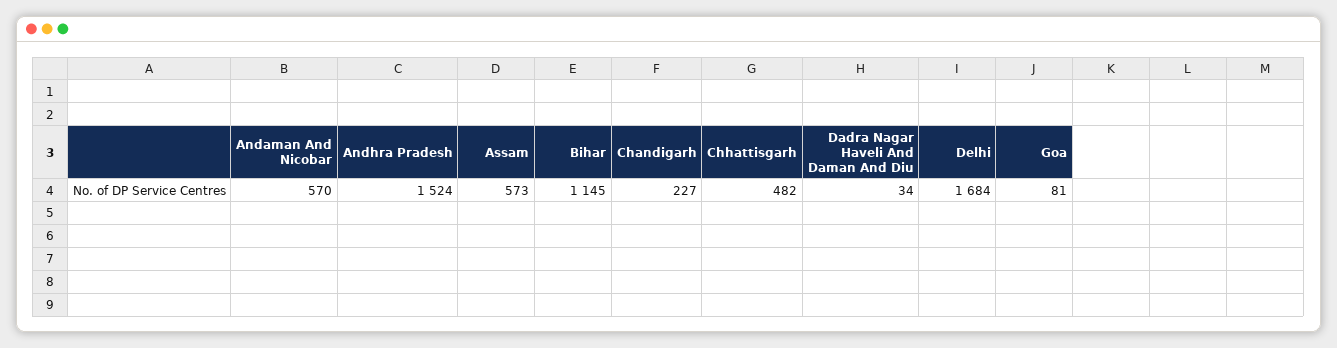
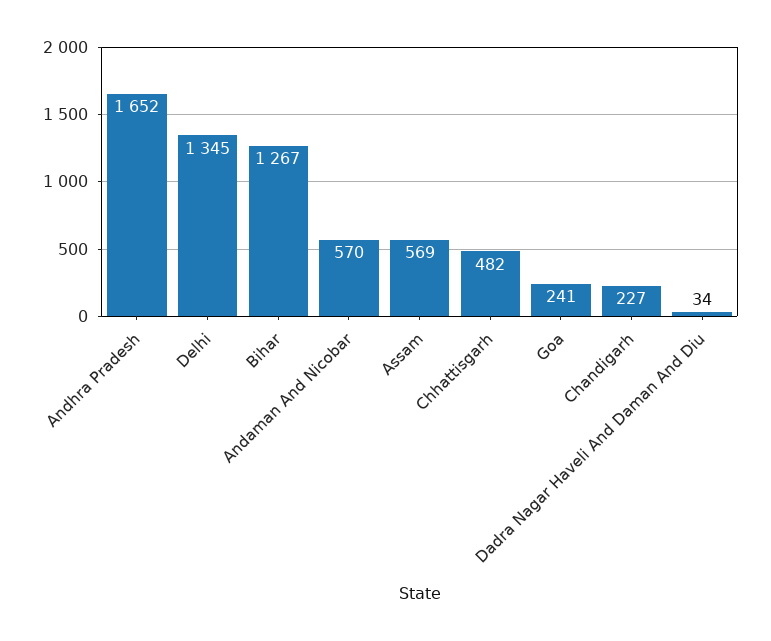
Andhra Pradesh: 1524 -> 1652
Assam: 573 -> 569
Bihar: 1145 -> 1267
Delhi: 1684 -> 1345
Goa: 81 -> 241

